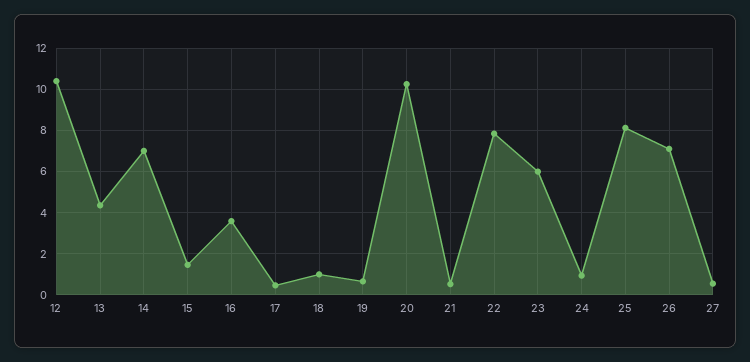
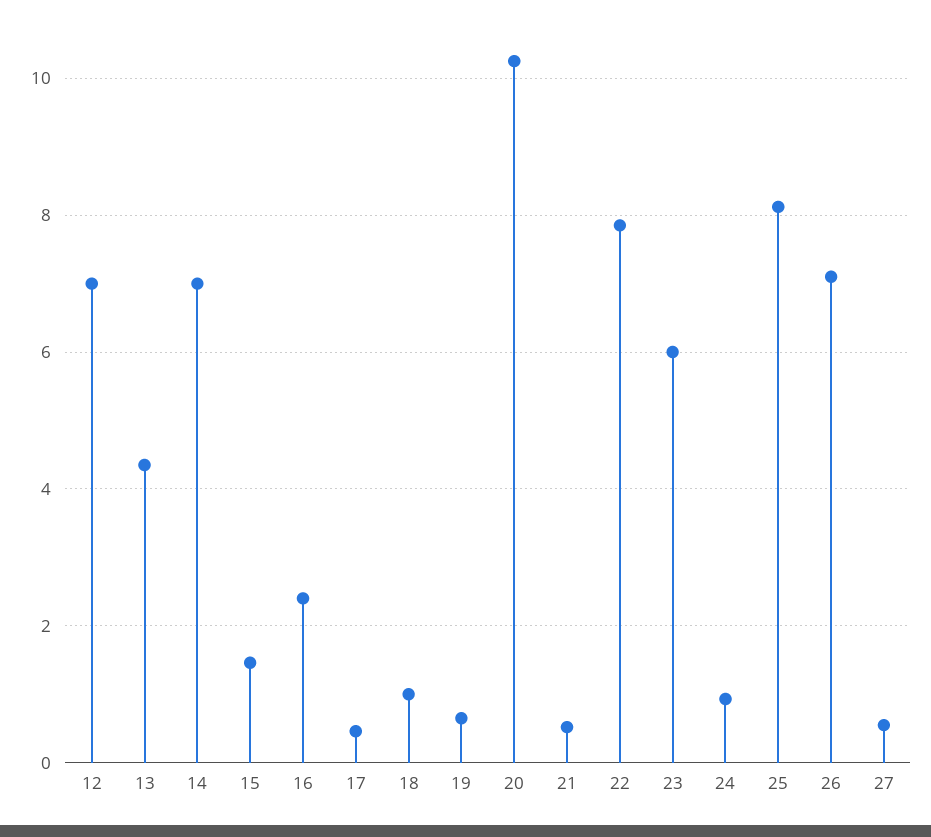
12: 10.5 -> 7
16: 3.5 -> 2.4

